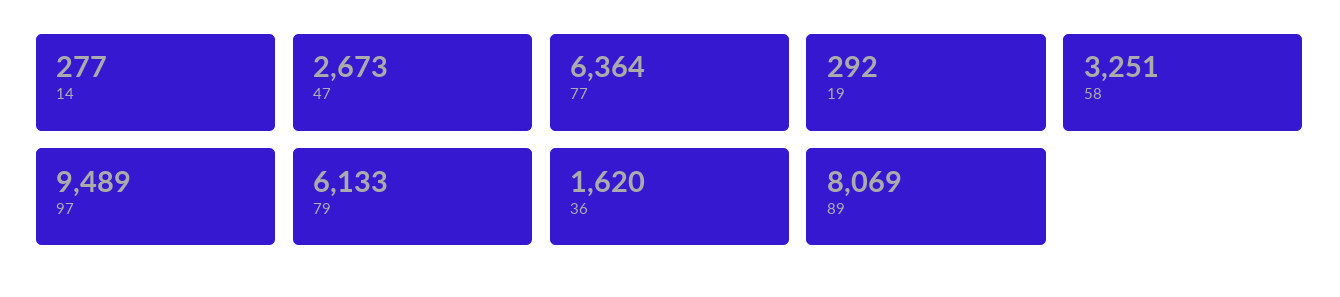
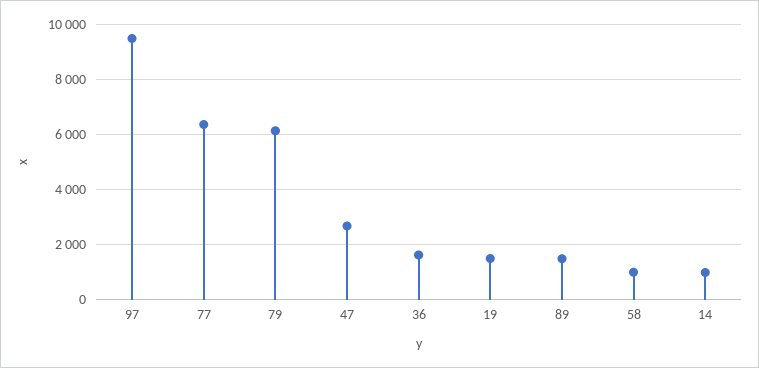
14: 277 -> 1000
19: 292 -> 1500
58: 3251 -> 1000
89: 8069 -> 1500

